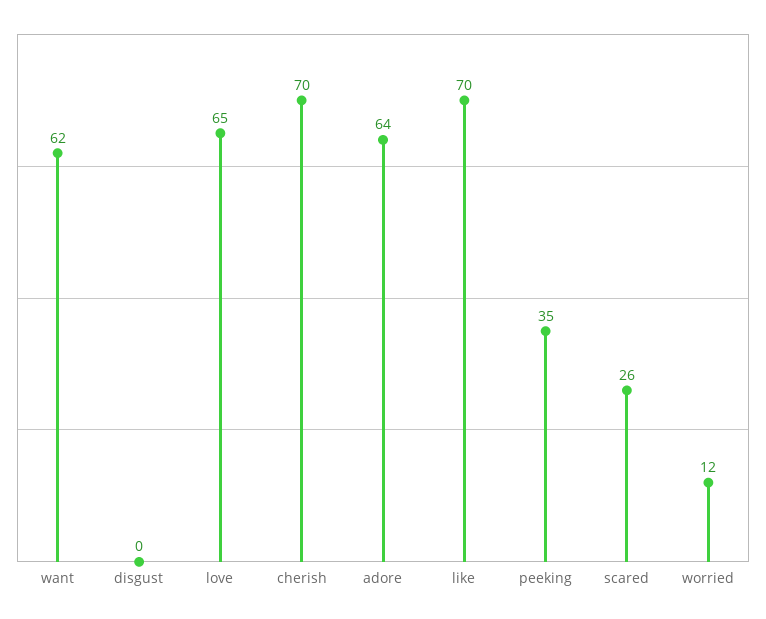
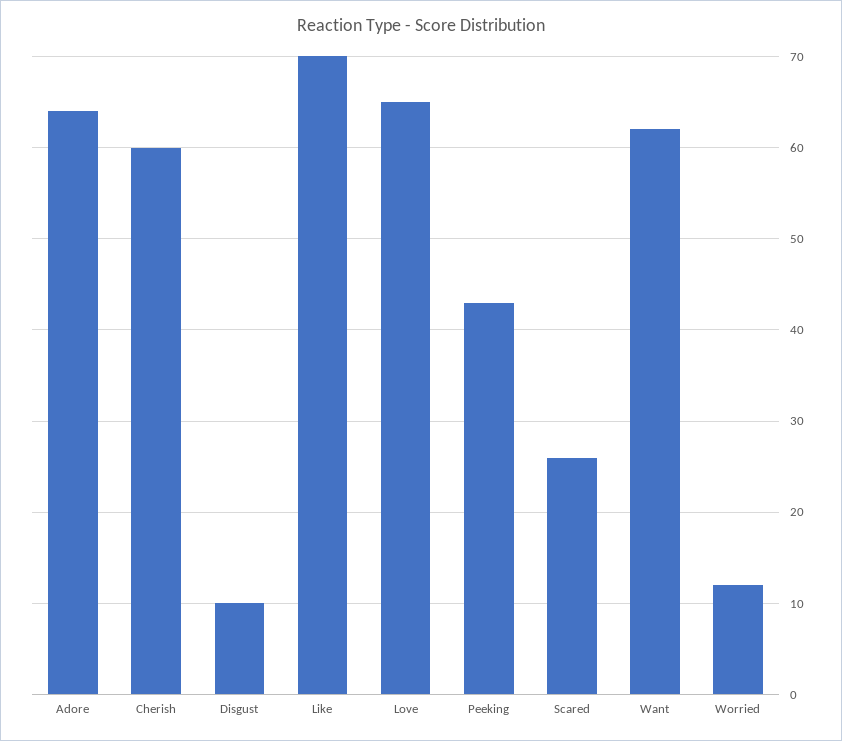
disgust: 0 -> 10
cherish: 70 -> 60
peeking: 35 -> 43

